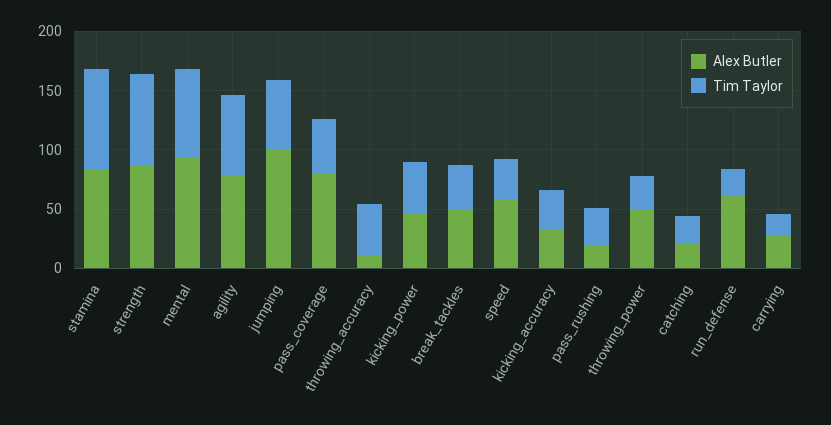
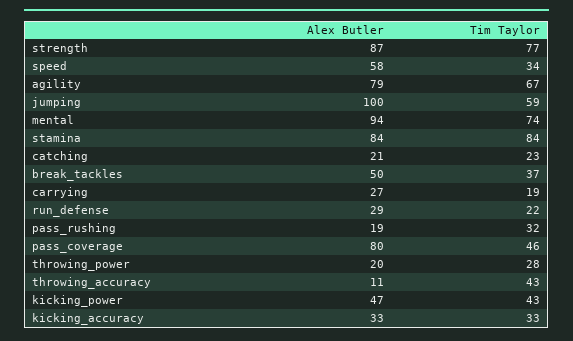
Alex Butler, throwing_power: 50 -> 20
Alex Butler, run_defense: 60 -> 29

